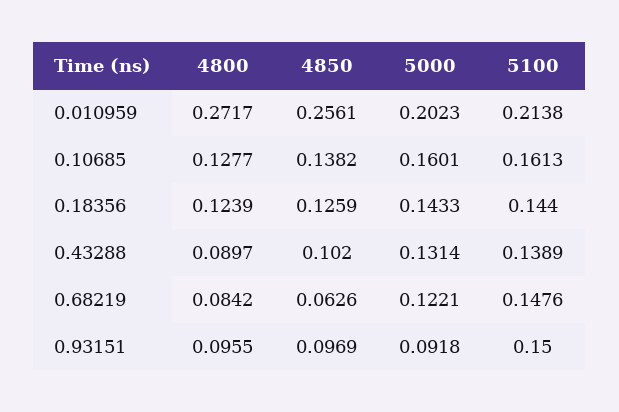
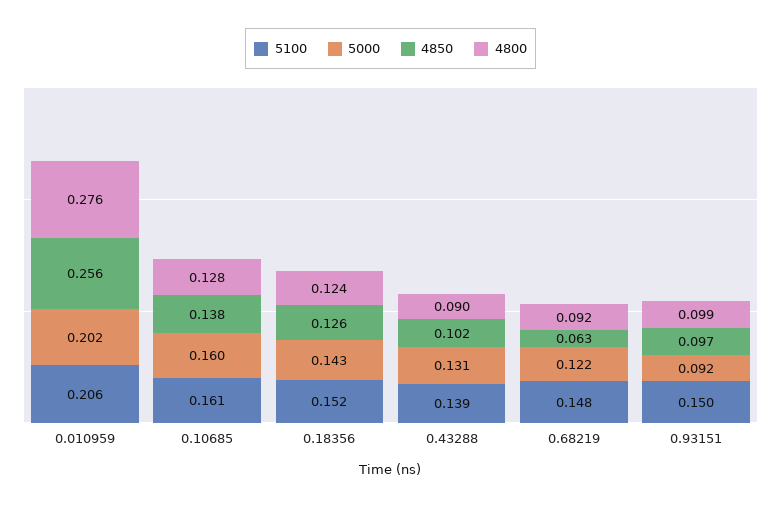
4800, 0.010959: 0.2717 -> 0.276
5100, 0.010959: 0.2138 -> 0.206
5100, 0.18356: 0.144 -> 0.152
4800, 0.68219: 0.0842 -> 0.092
4800, 0.93151: 0.0955 -> 0.099

